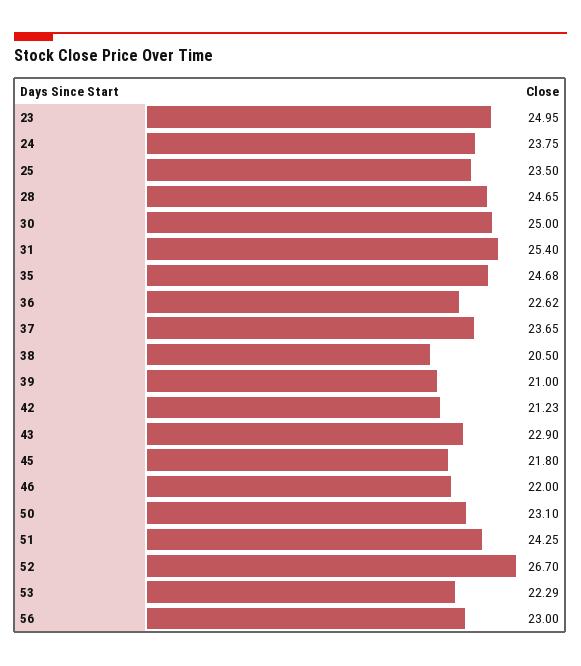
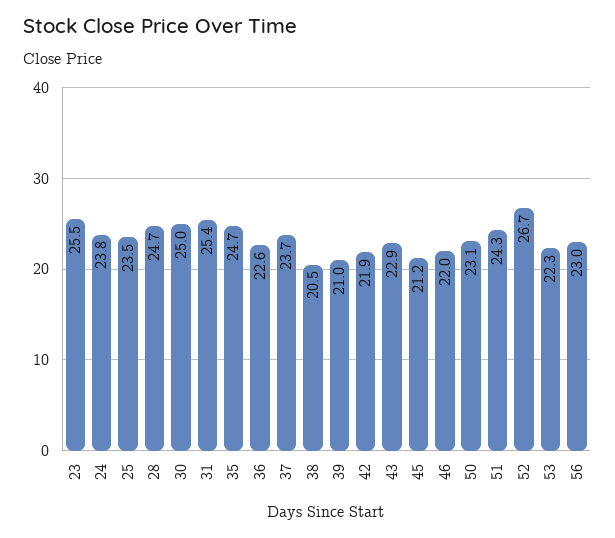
23: 24.95 -> 25.5
42: 21.23 -> 21.9
45: 21.8 -> 21.2

